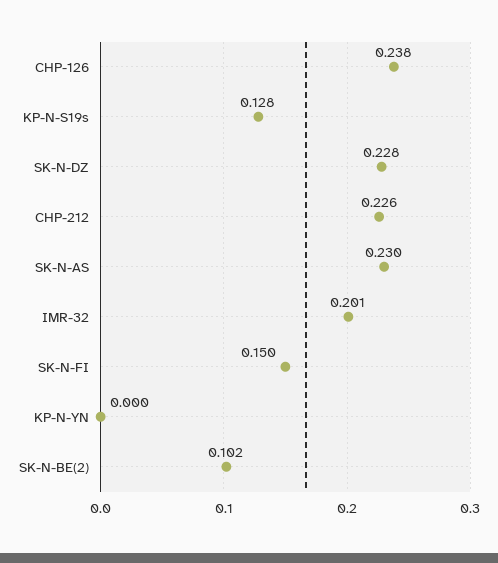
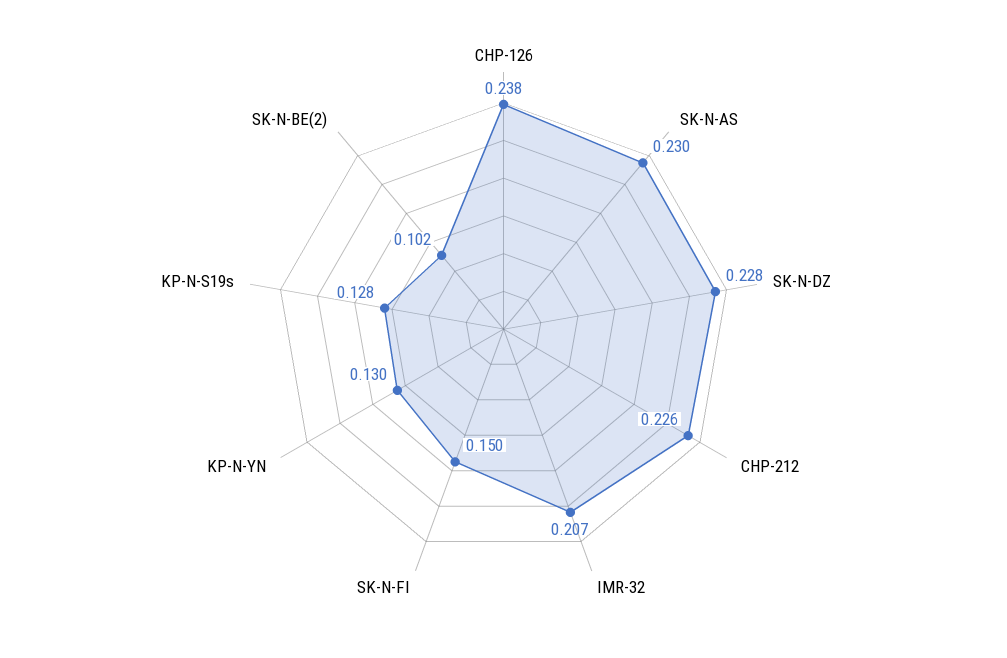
IMR-32: 0.201 -> 0.207
KP-N-YN: 0 -> 0.13

